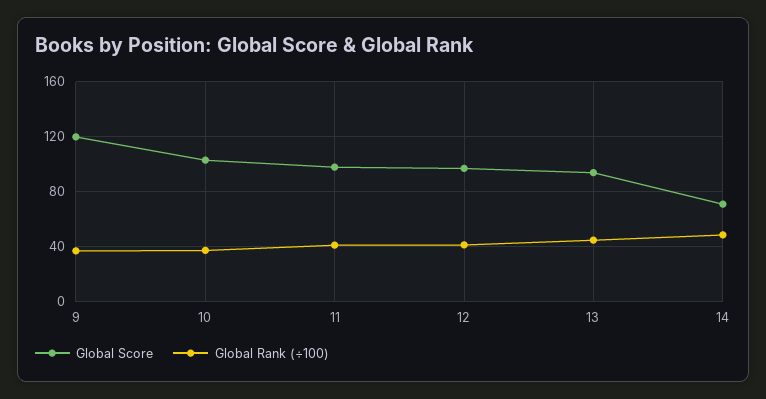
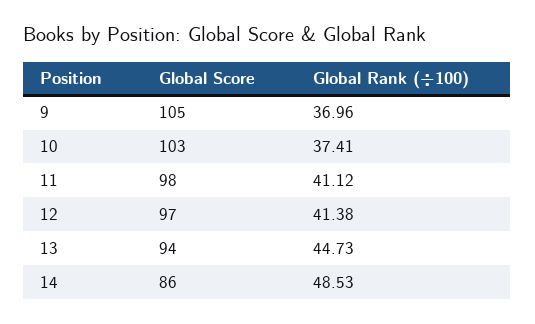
Global Score, 9: 120 -> 105
Global Score, 14: 70 -> 86

